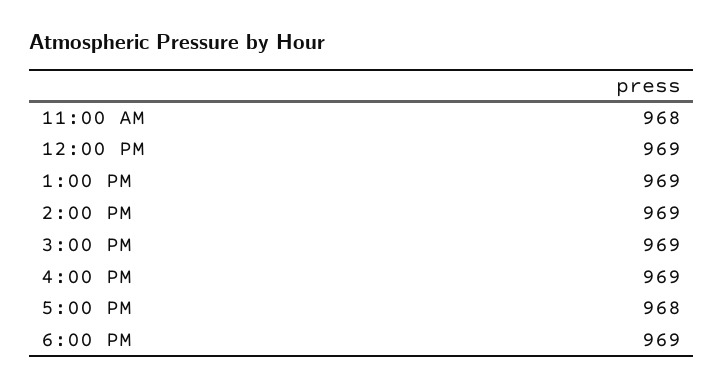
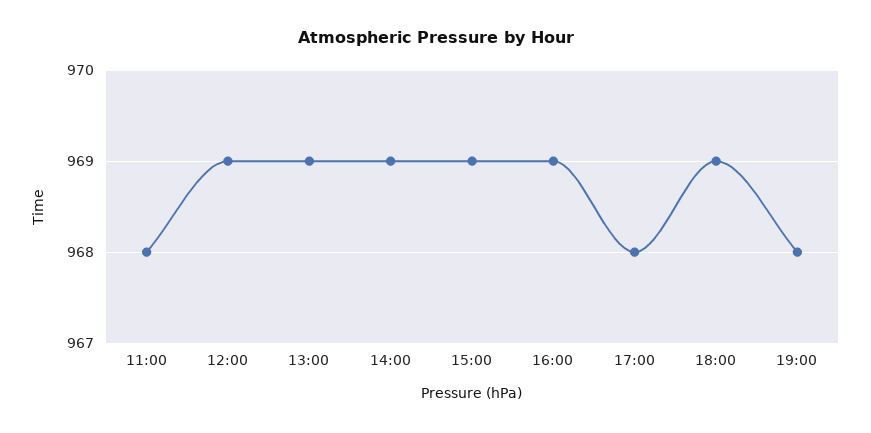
19:00: none -> 968

